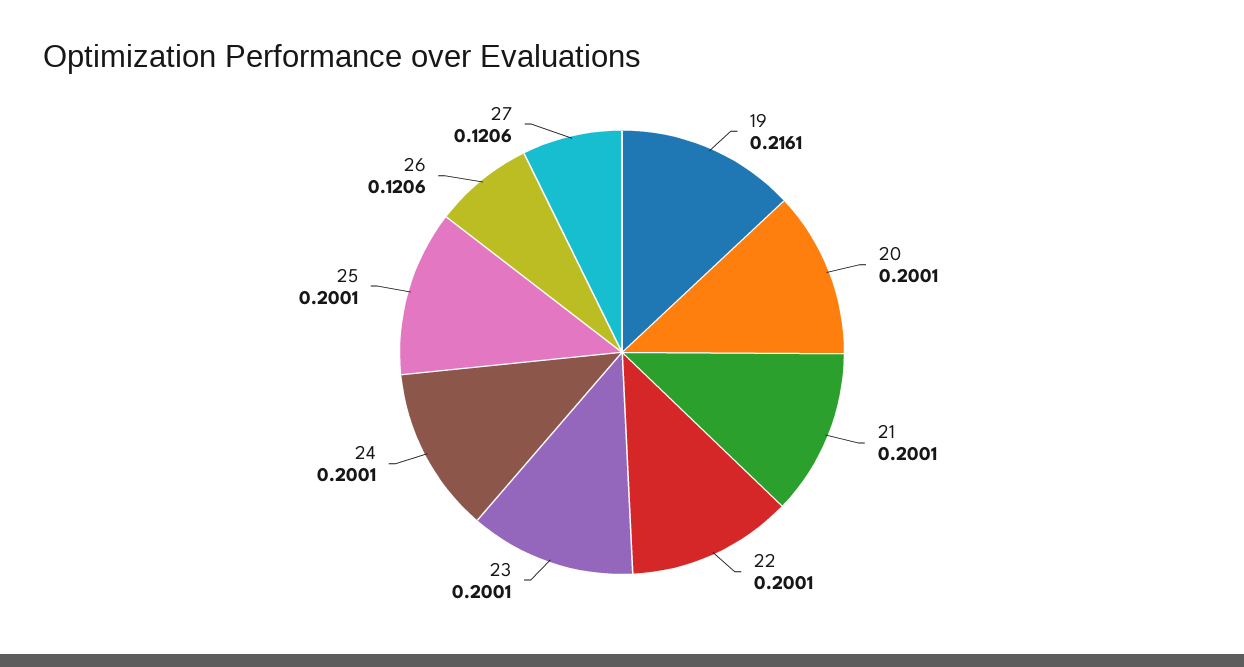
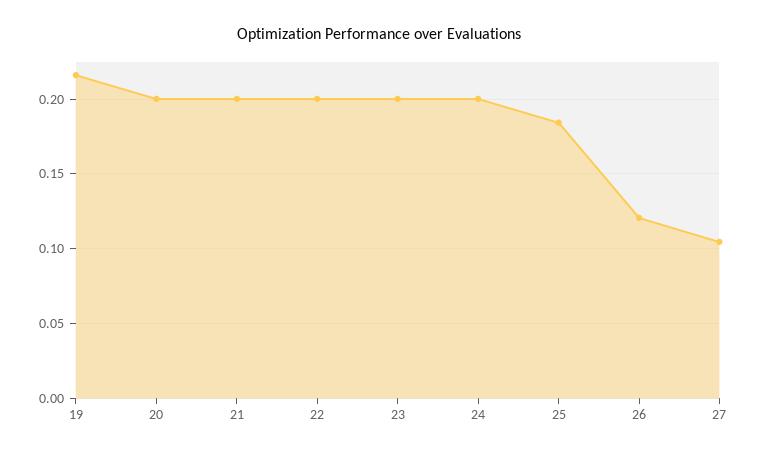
25: 0.2001 -> 0.185
27: 0.1206 -> 0.105

